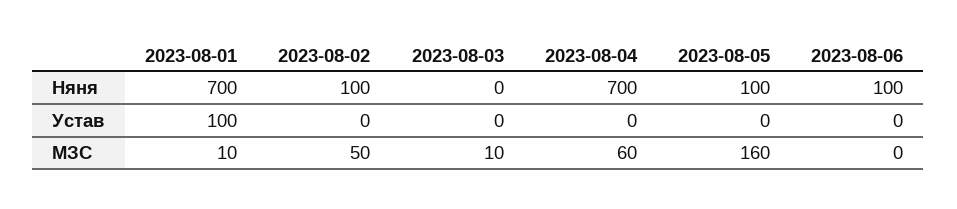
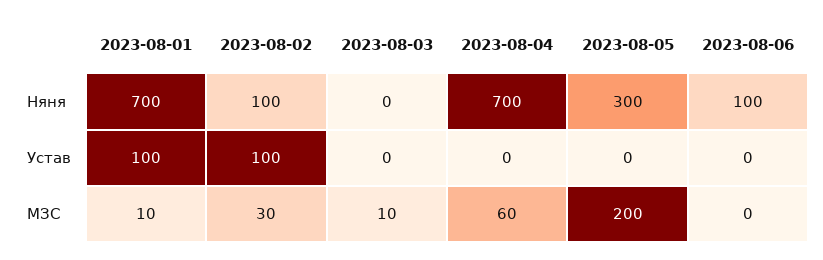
2023-08-05, Няня: 100 -> 300
2023-08-02, Устав: 0 -> 100
2023-08-02, МЗС: 50 -> 30
2023-08-05, МЗС: 160 -> 200

